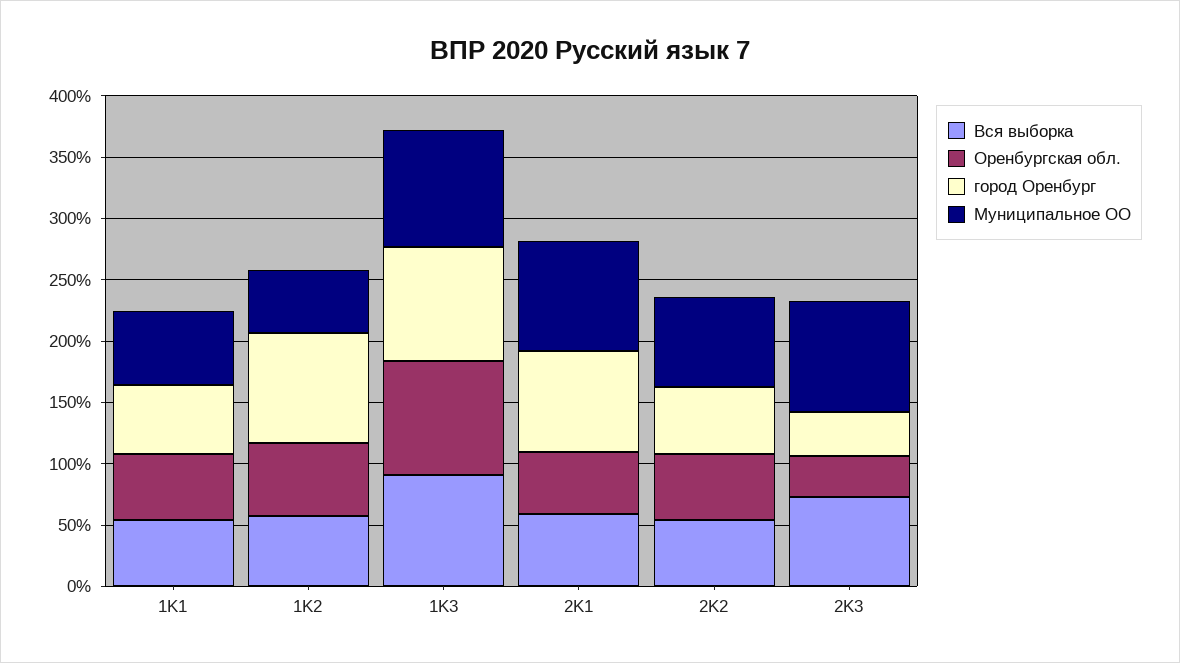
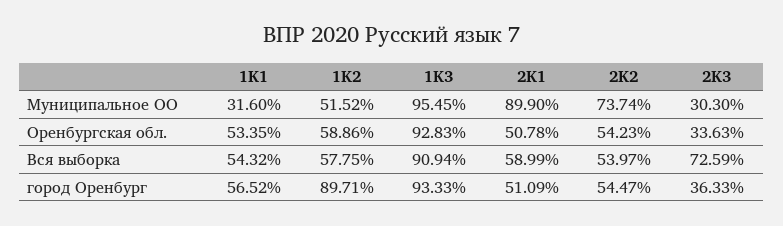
Муниципальное ОО, 1K1: 60 -> 31.6
город Оренбург, 2K1: 80 -> 51.09
Муниципальное ОО, 2K3: 90 -> 30.3

